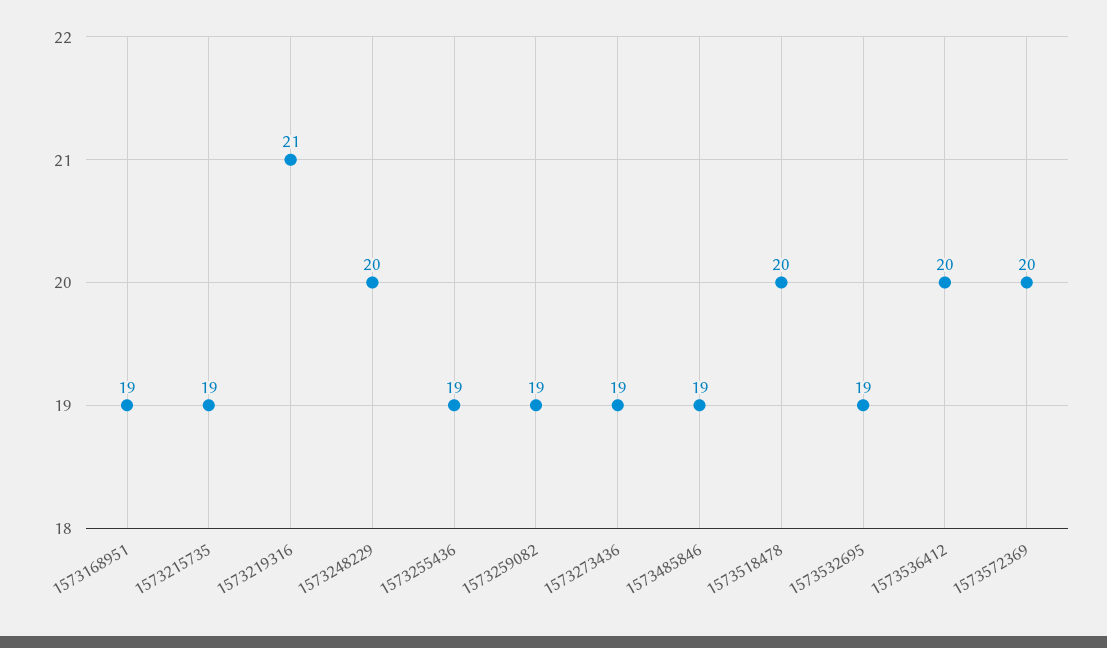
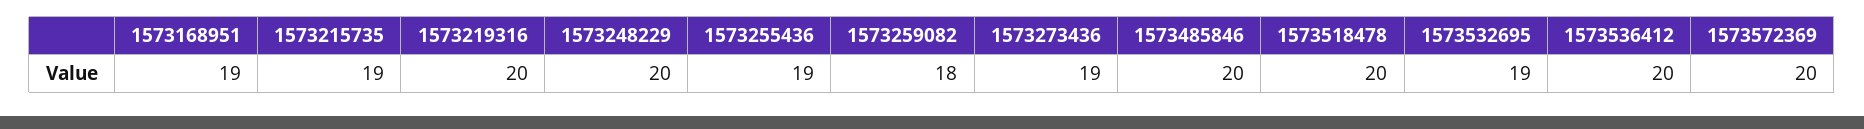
1573219316: 21 -> 20
1573259082: 19 -> 18
1573485846: 19 -> 20

